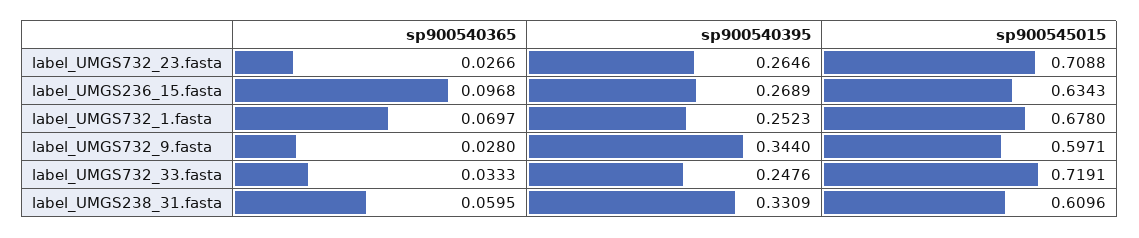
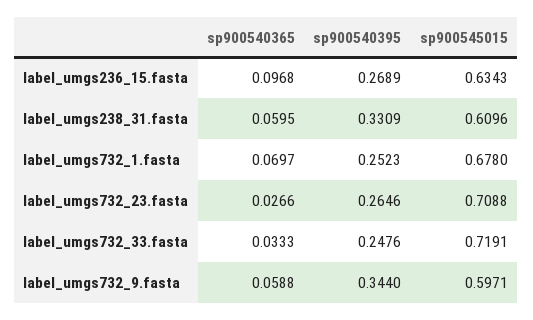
sp900540365, label_UMGS732_9.fasta: 0.028 -> 0.0588

